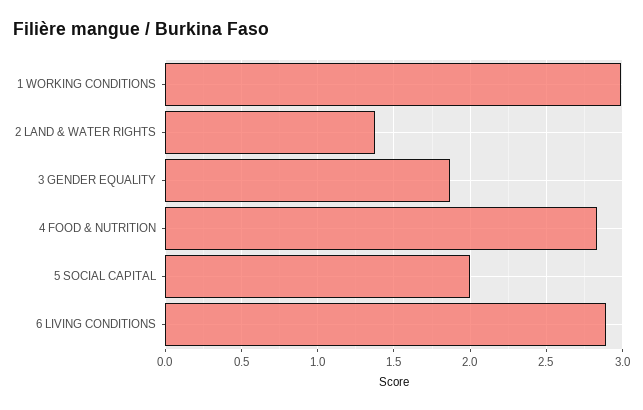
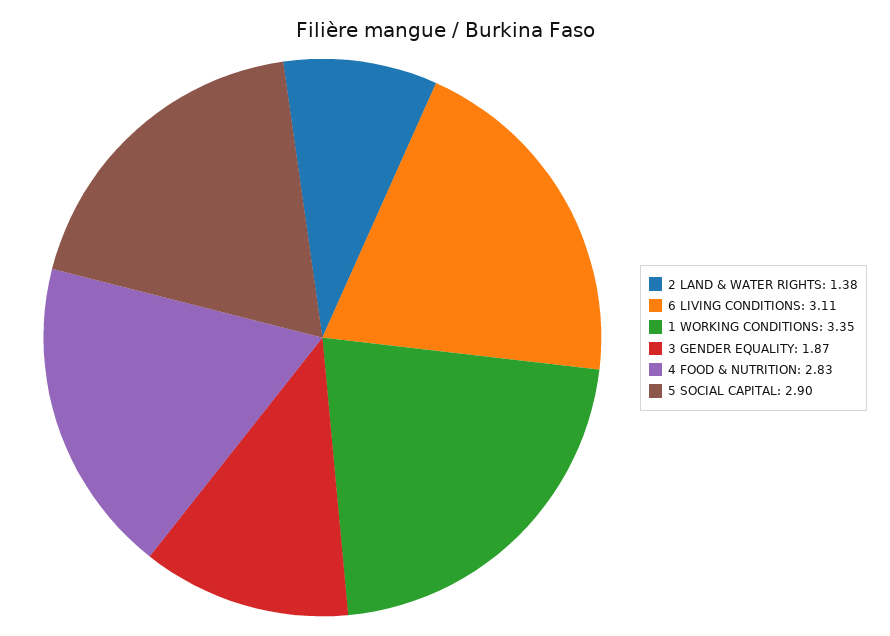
1 WORKING CONDITIONS: 3 -> 3.35
5 SOCIAL CAPITAL: 2 -> 2.9
6 LIVING CONDITIONS: 2.9 -> 3.11

